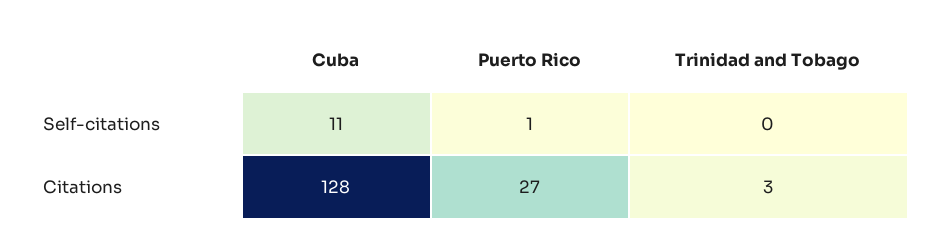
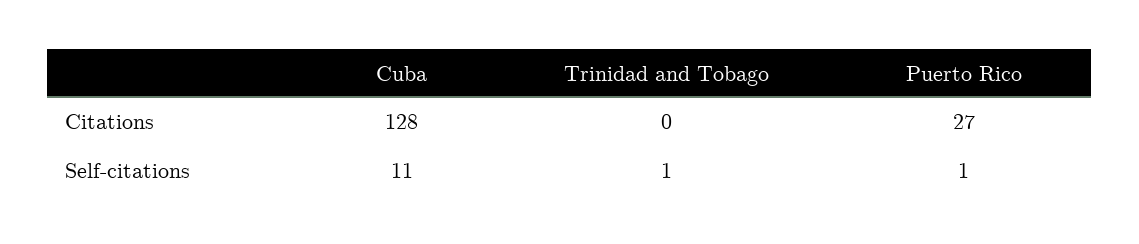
Trinidad and Tobago, Self-citations: 0 -> 1
Trinidad and Tobago, Citations: 3 -> 0

